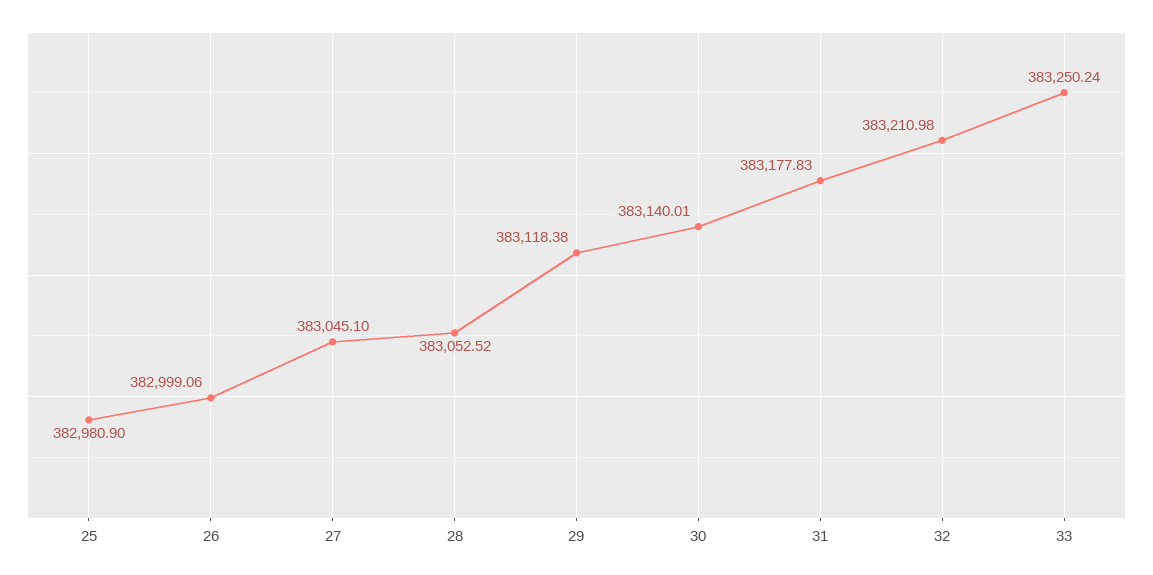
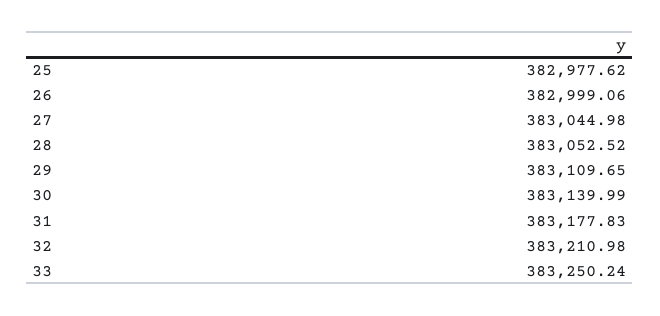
25: 382980.9 -> 382977.62
27: 383045.1 -> 383044.98
29: 383118.38 -> 383109.65
30: 383140.01 -> 383139.99

